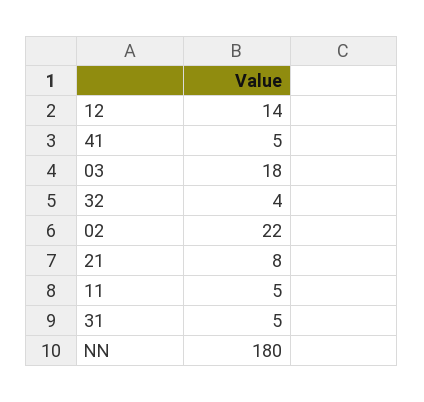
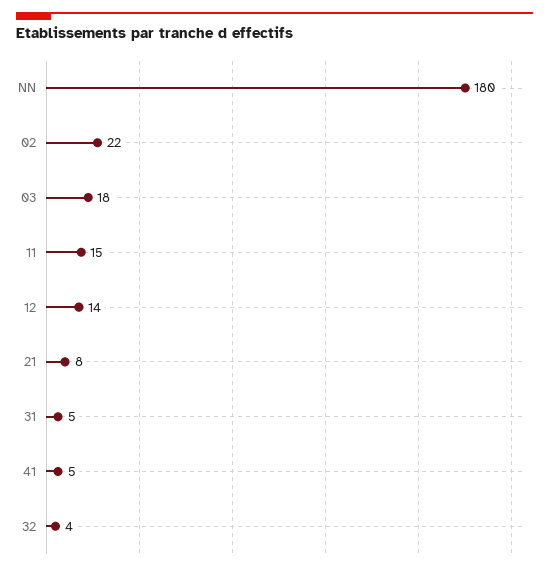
11: 5 -> 15

